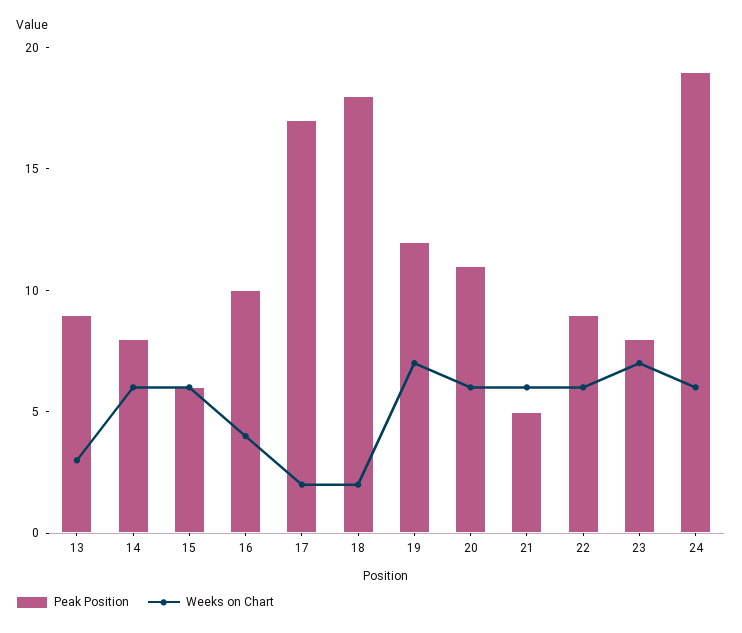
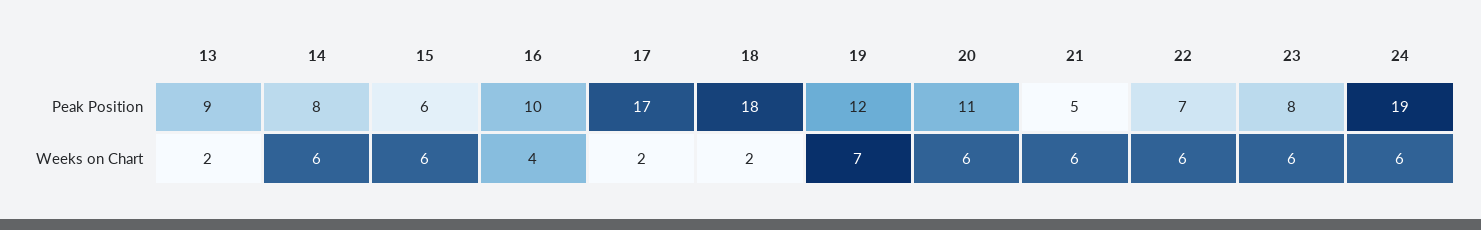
Weeks on Chart, 13: 3 -> 2
Peak Position, 22: 9 -> 7
Weeks on Chart, 23: 7 -> 6

